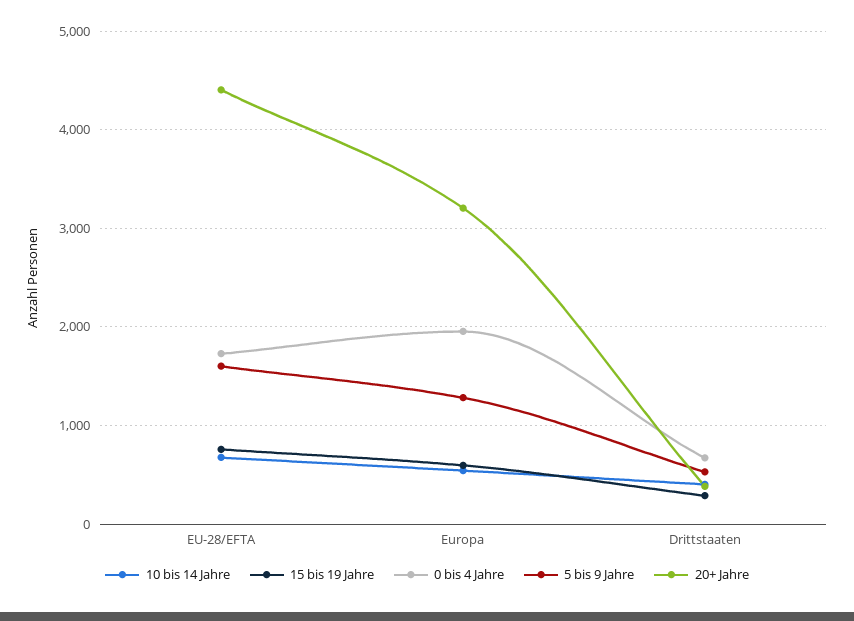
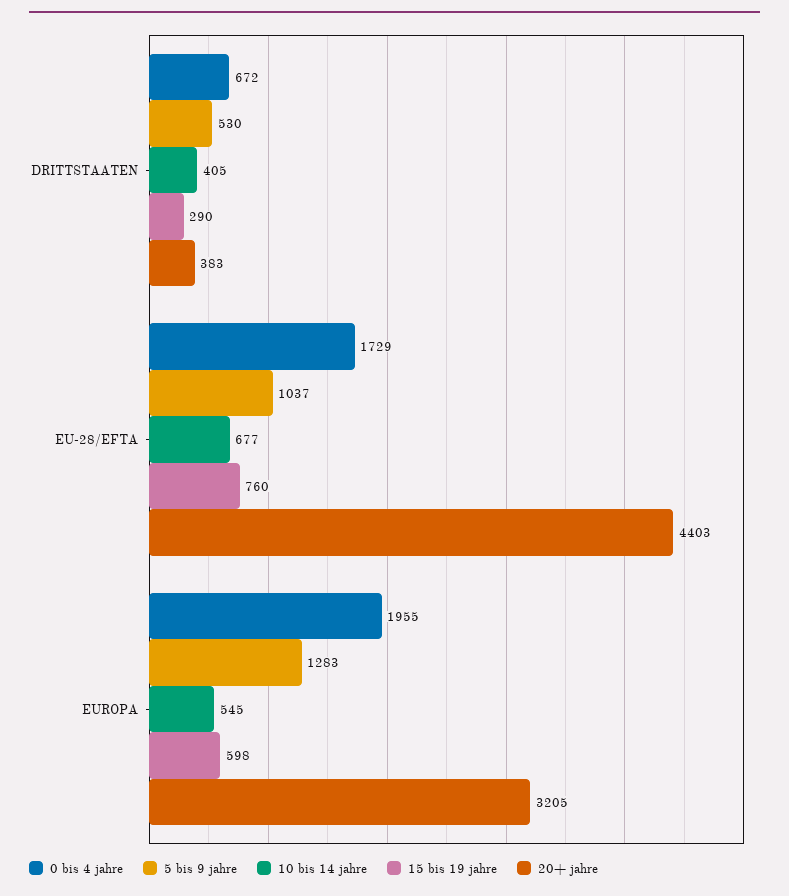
5 bis 9 Jahre, EU-28/EFTA: 1600 -> 1037

